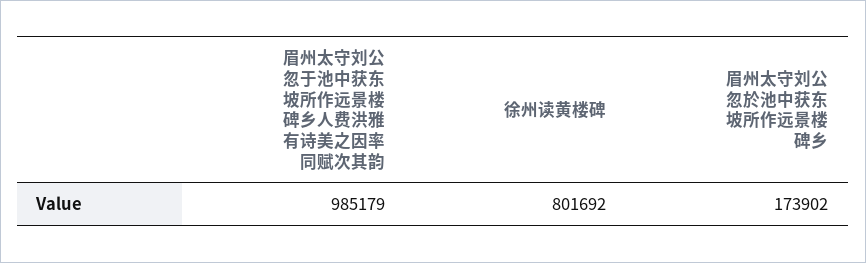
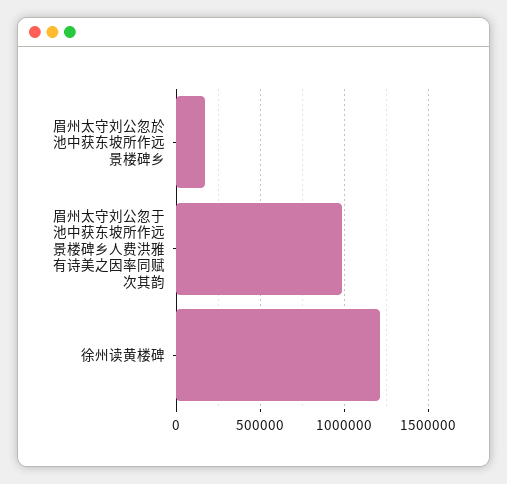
徐州读黄楼碑: 801692 -> 1200000

